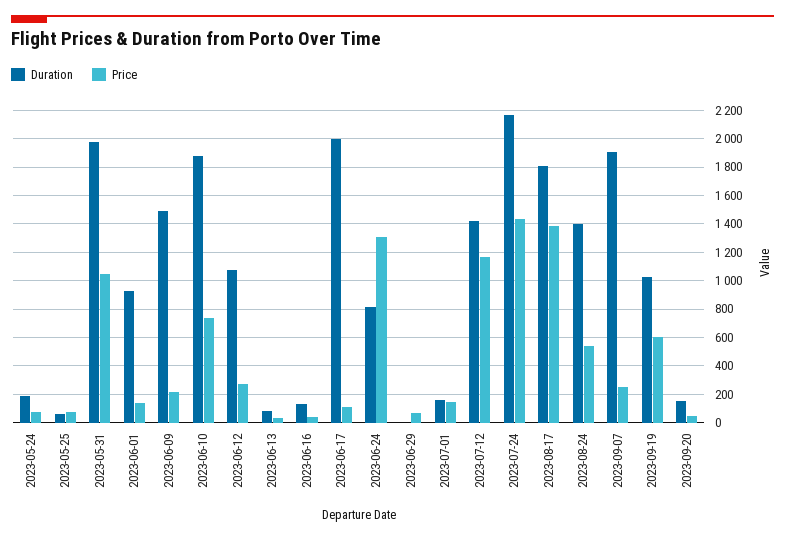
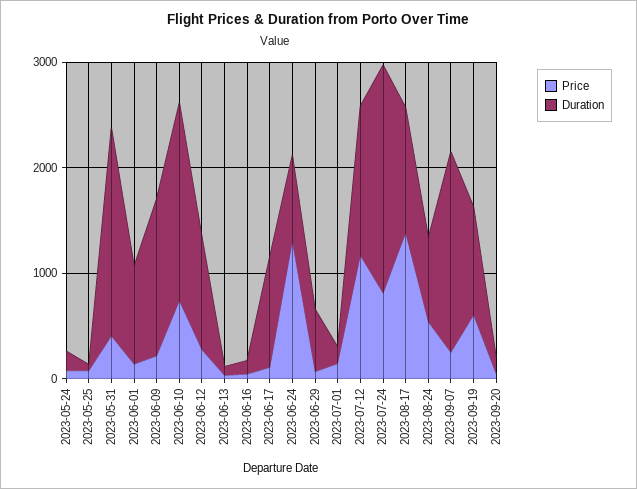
Price, 2023-05-31: 1050 -> 400
Duration, 2023-06-17: 2000 -> 1000
Duration, 2023-06-29: 0 -> 600
Price, 2023-07-24: 1450 -> 800
Duration, 2023-08-17: 1800 -> 1200
Duration, 2023-08-24: 1400 -> 800

